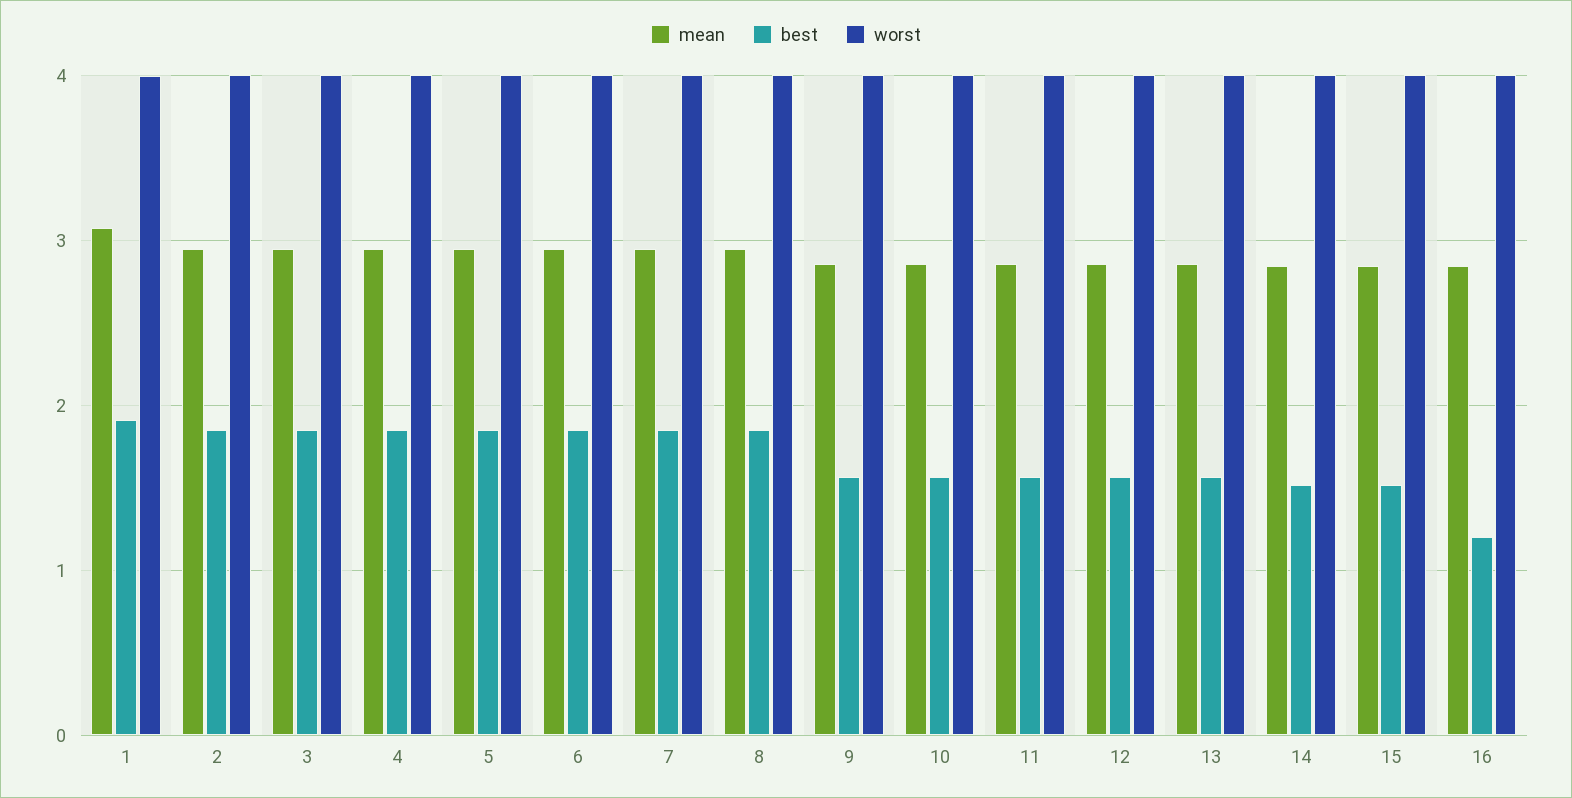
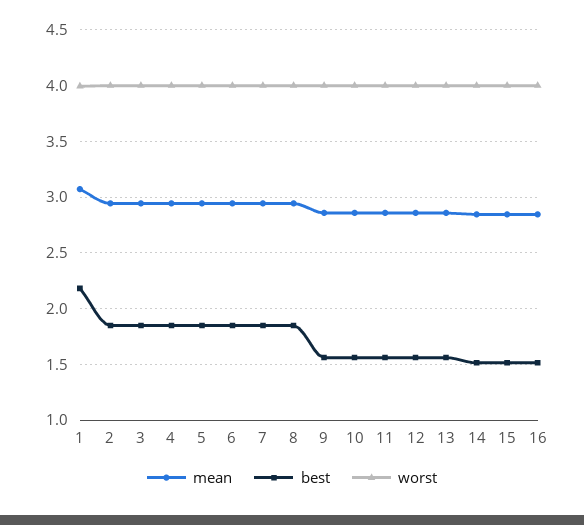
best, 1: 1.9 -> 2.2
best, 16: 1.2 -> 1.5

